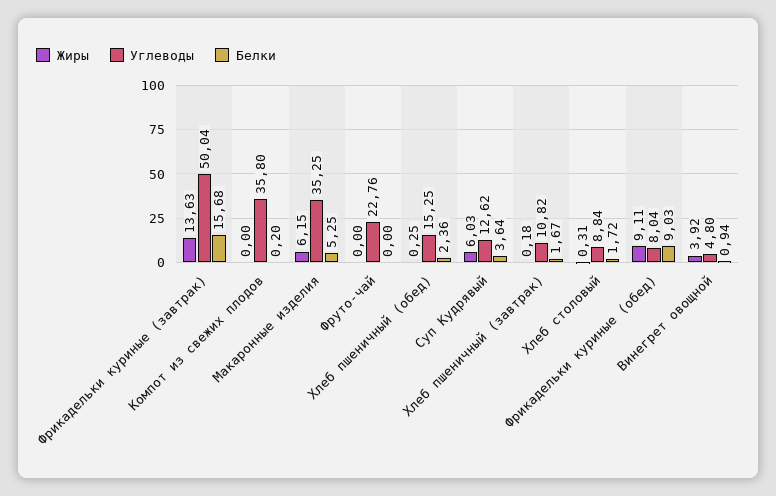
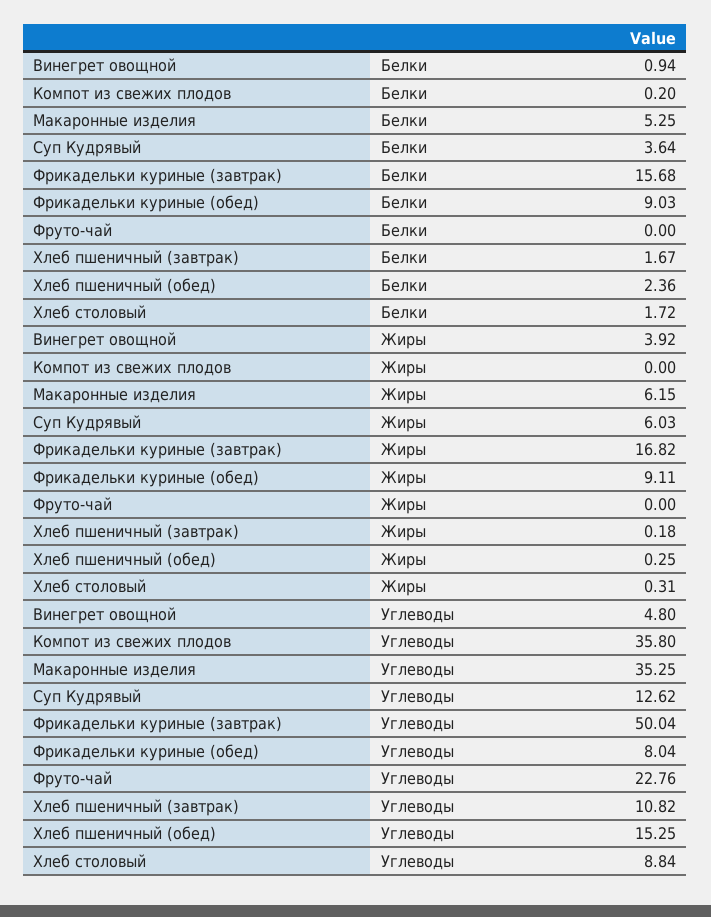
Жиры, Фрикадельки куриные (завтрак): 13.63 -> 16.82

